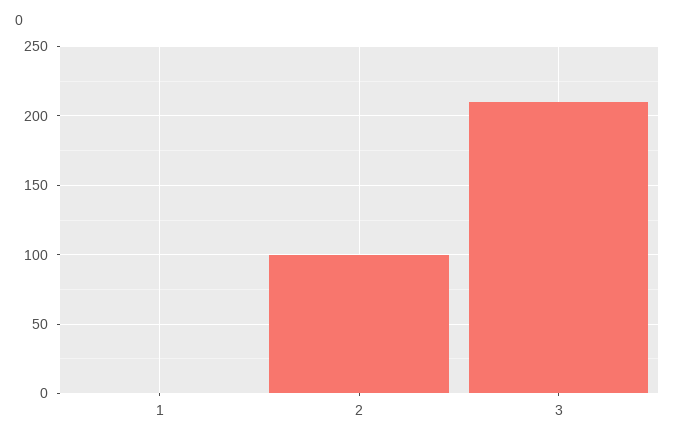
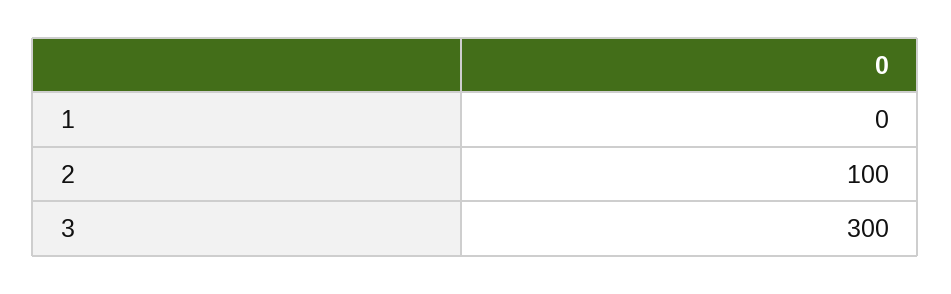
3: 210 -> 300

